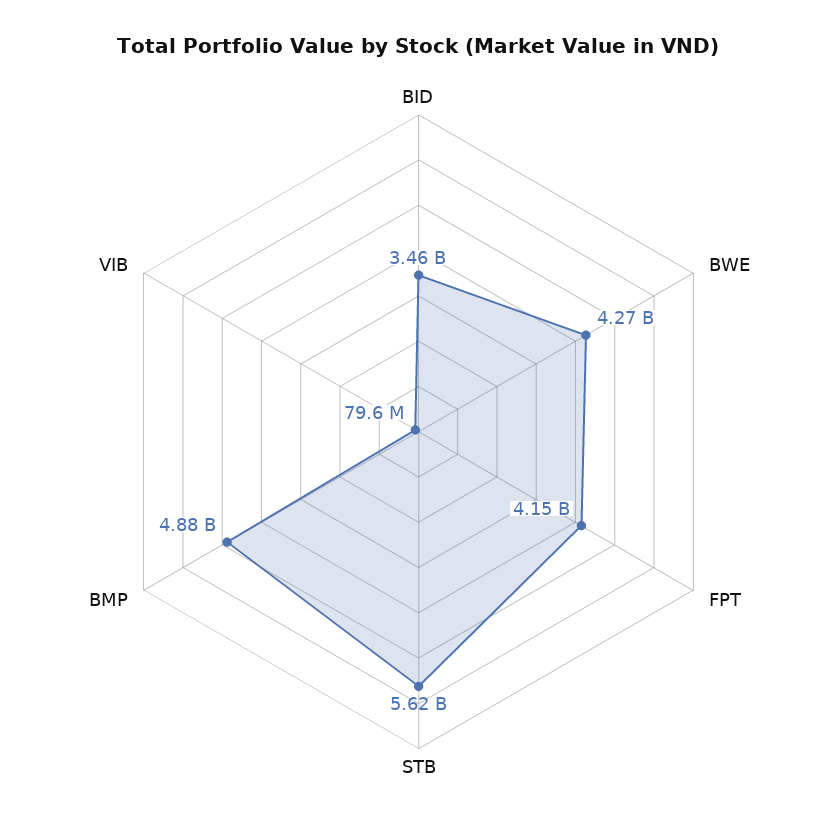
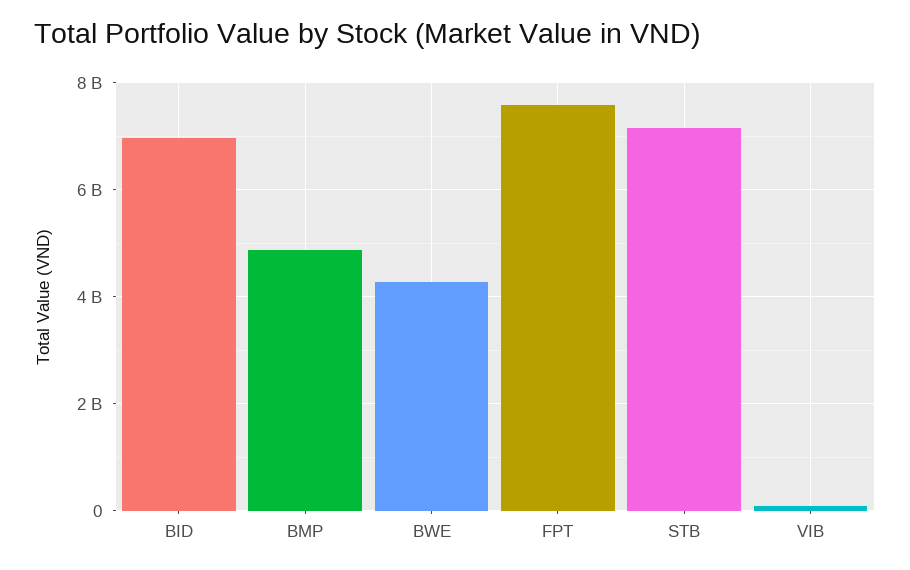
BID: 3460000000 -> 7000000000
FPT: 4150000000 -> 7600000000
STB: 5620000000 -> 7200000000

